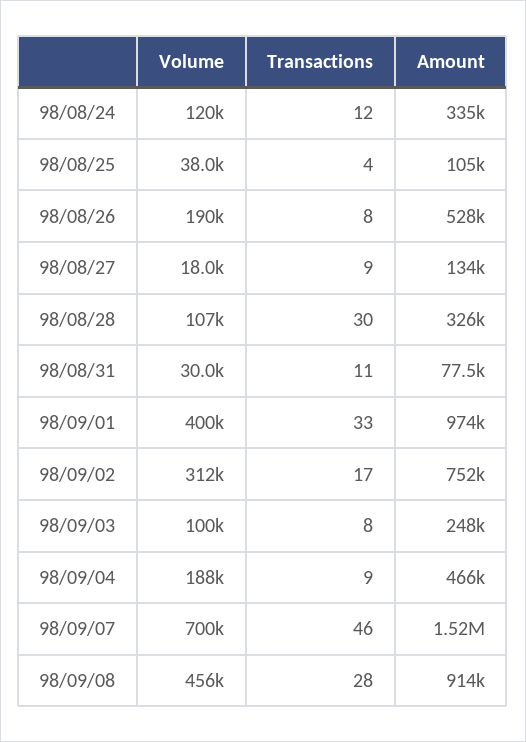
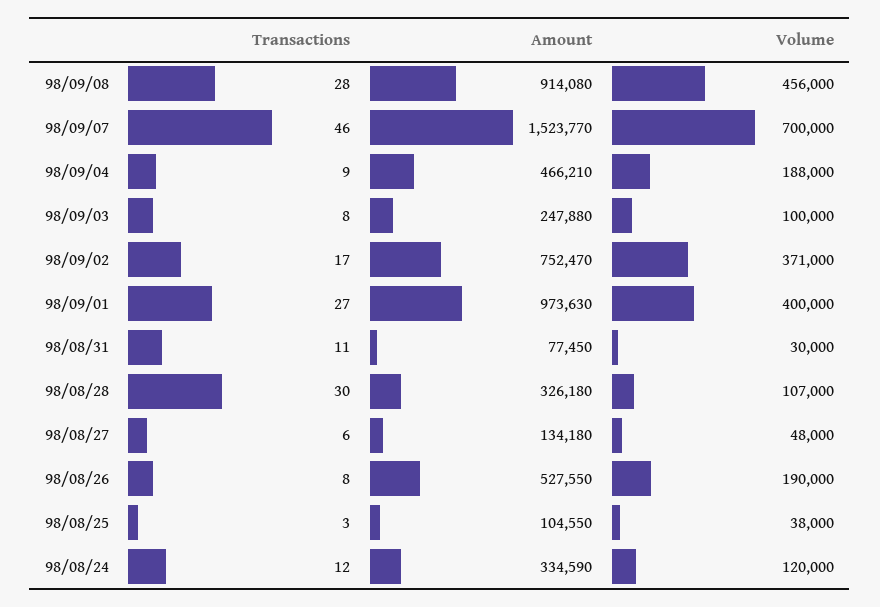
Transactions, 98/08/25: 4 -> 3
Volume, 98/08/27: 18000 -> 48000
Transactions, 98/08/27: 9 -> 6
Transactions, 98/09/01: 33 -> 27
Volume, 98/09/02: 312000 -> 371000

